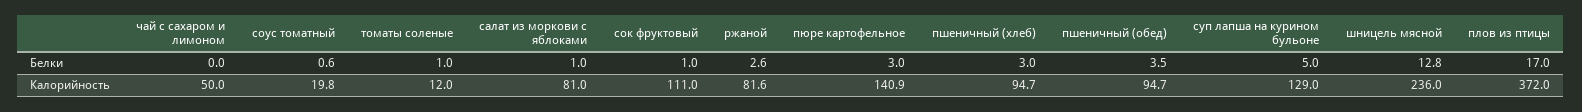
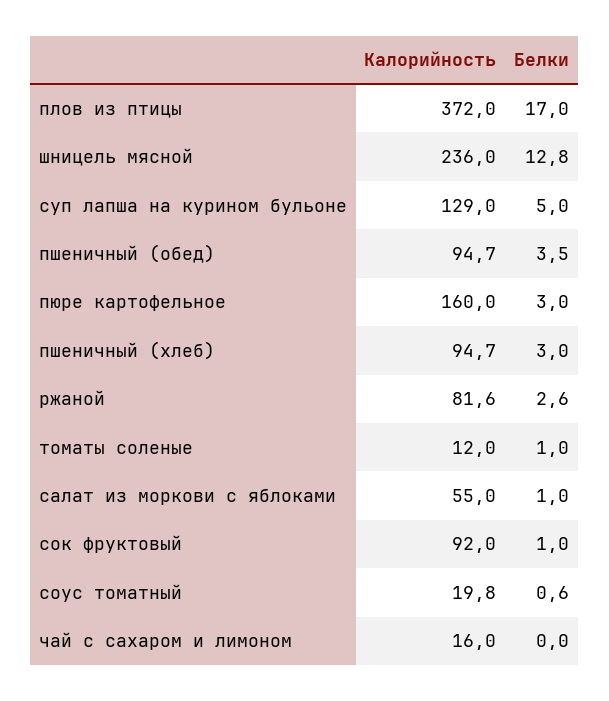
чай с сахаром и лимоном, Калорийность: 50 -> 16
салат из моркови с яблоками, Калорийность: 81 -> 55
сок фруктовый, Калорийность: 111 -> 92
пюре картофельное, Калорийность: 140.9 -> 160

